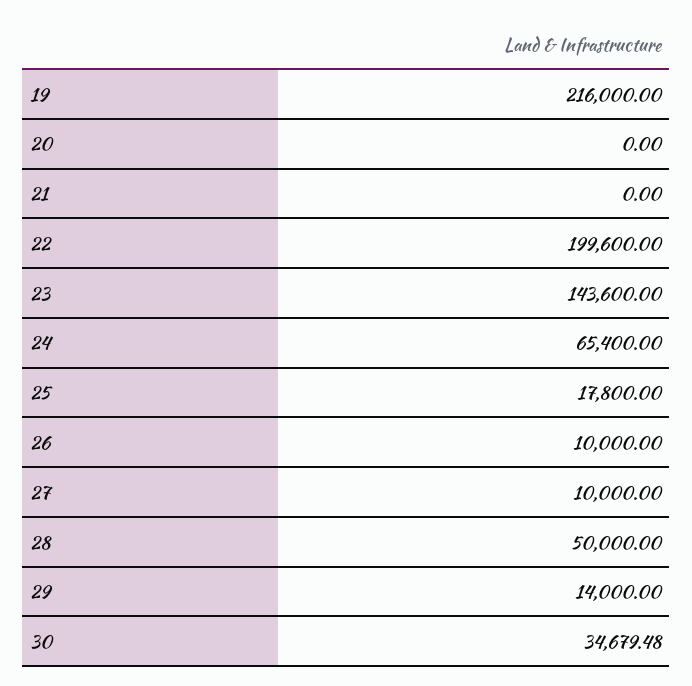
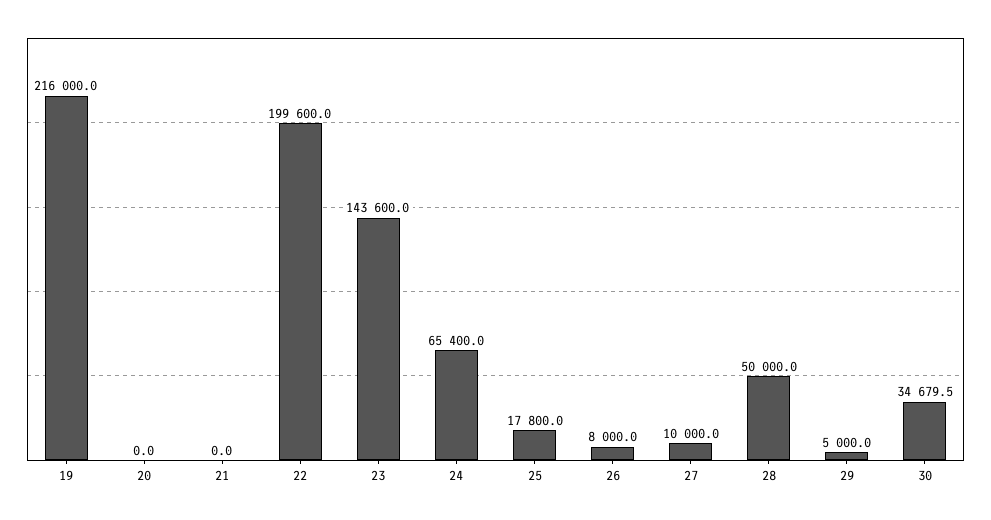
26: 10000 -> 8000
29: 14000 -> 5000

